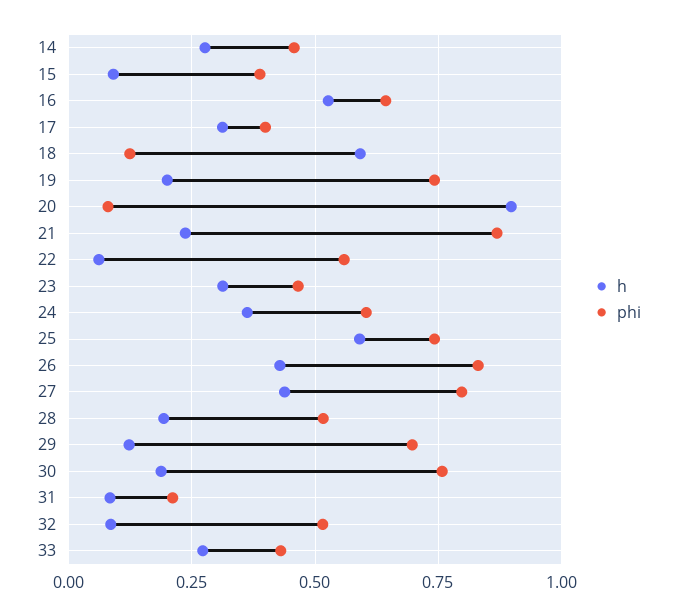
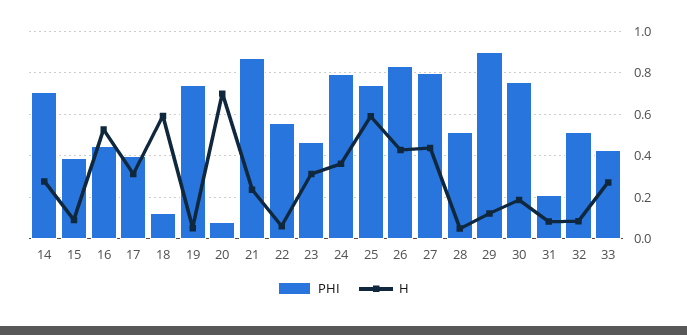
phi, 14: 0.45 -> 0.7
phi, 16: 0.65 -> 0.45
h, 19: 0.2 -> 0.05
h, 20: 0.9 -> 0.7
phi, 24: 0.6 -> 0.8
h, 28: 0.2 -> 0.05
phi, 29: 0.7 -> 0.9

